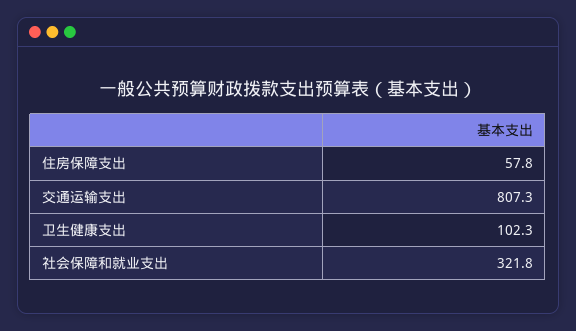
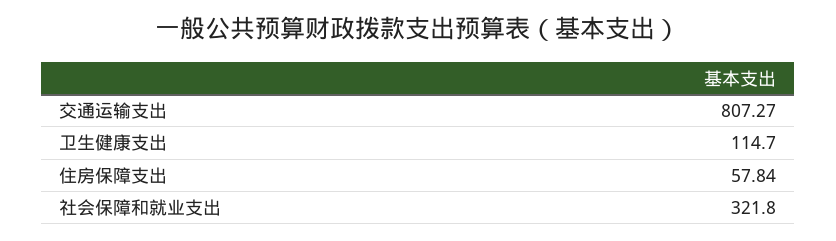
卫生健康支出: 102.3 -> 114.7

